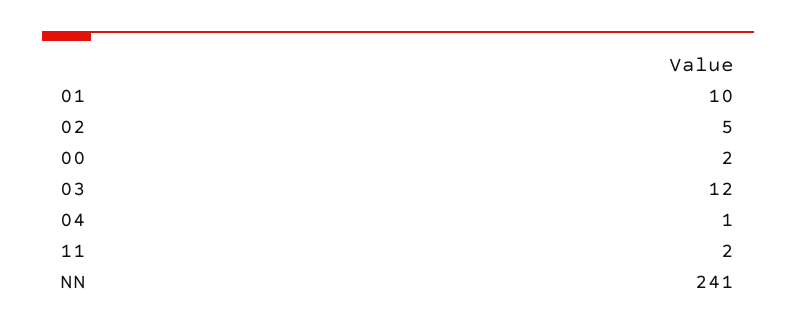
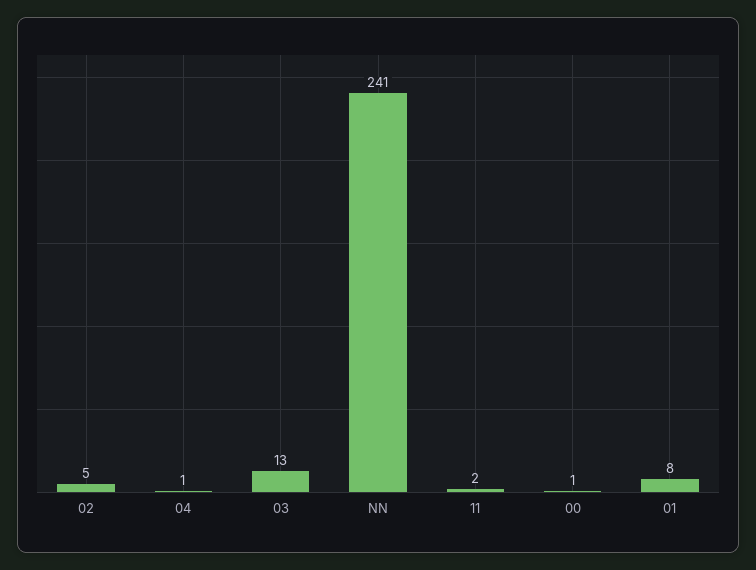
01: 10 -> 8
00: 2 -> 1
03: 12 -> 13

